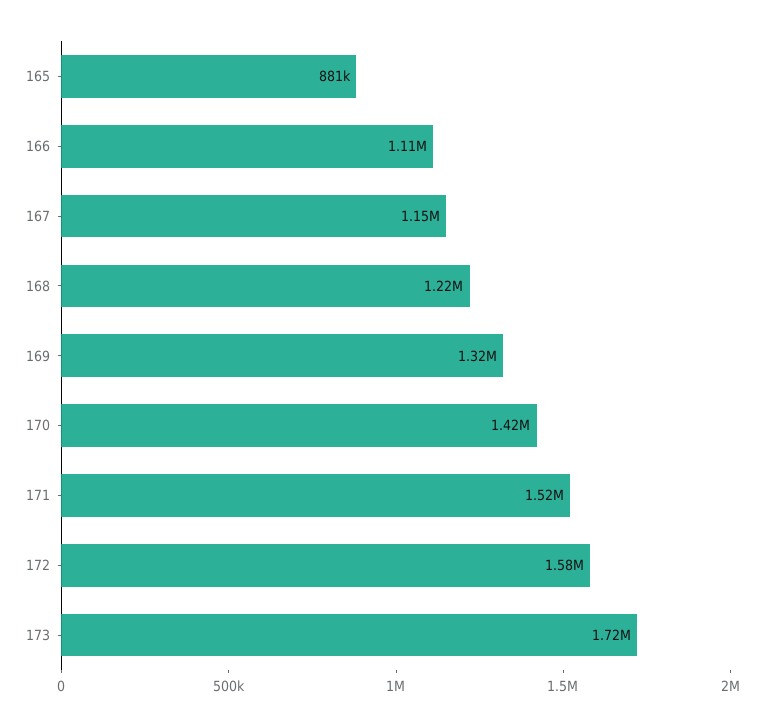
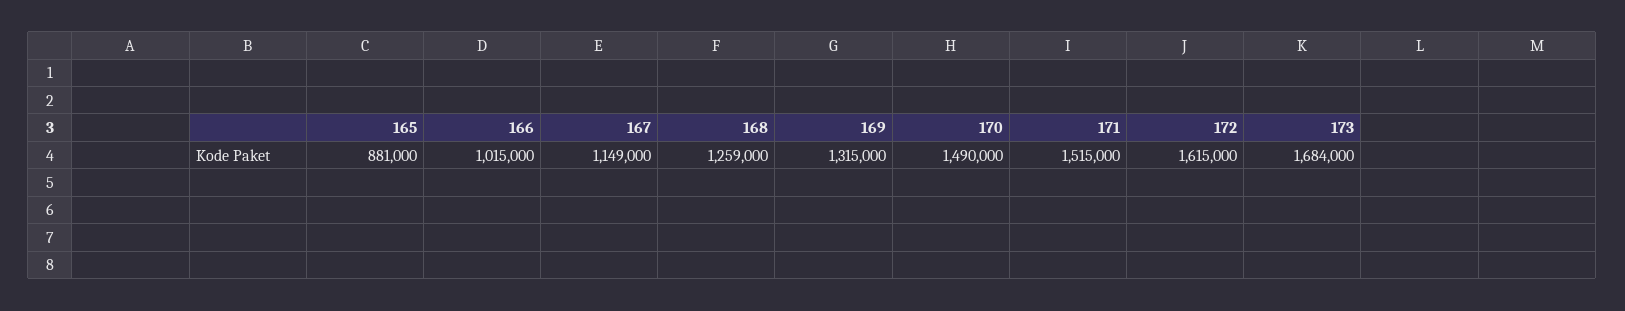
166: 1110000 -> 1015000
168: 1220000 -> 1259000
170: 1420000 -> 1490000
172: 1580000 -> 1615000
173: 1720000 -> 1684000

